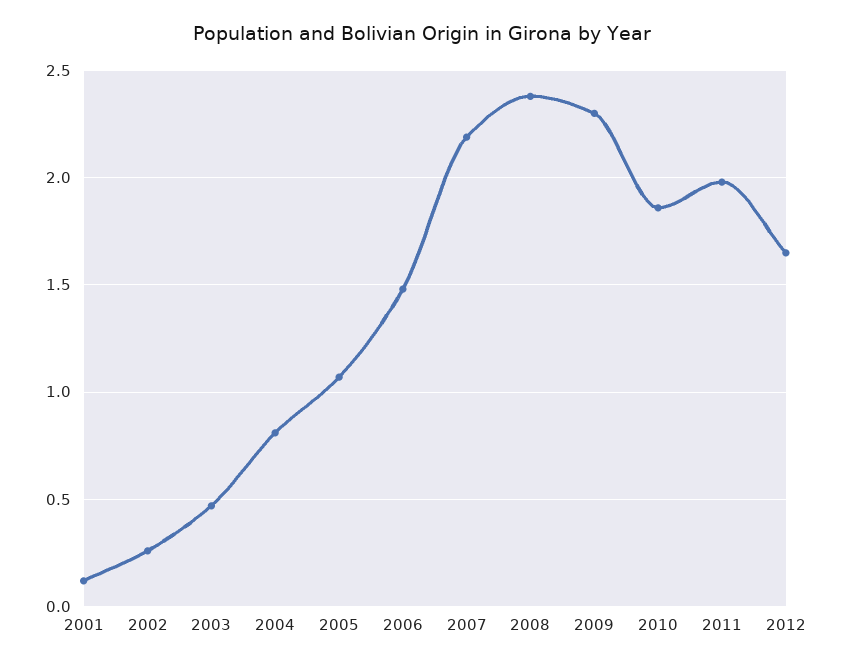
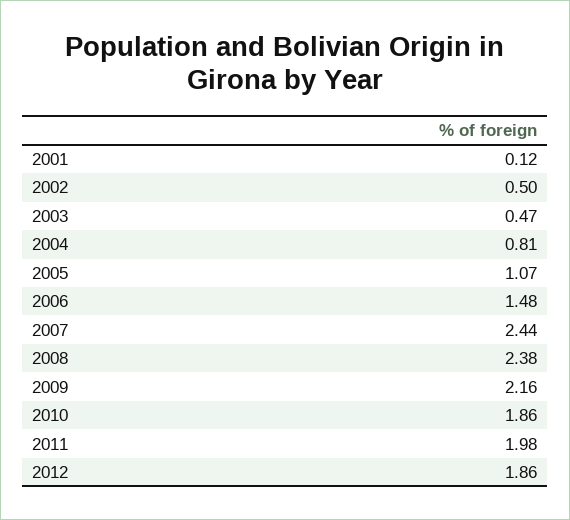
2002: 0.25 -> 0.5
2007: 2.2 -> 2.44
2009: 2.3 -> 2.16
2012: 1.65 -> 1.86

